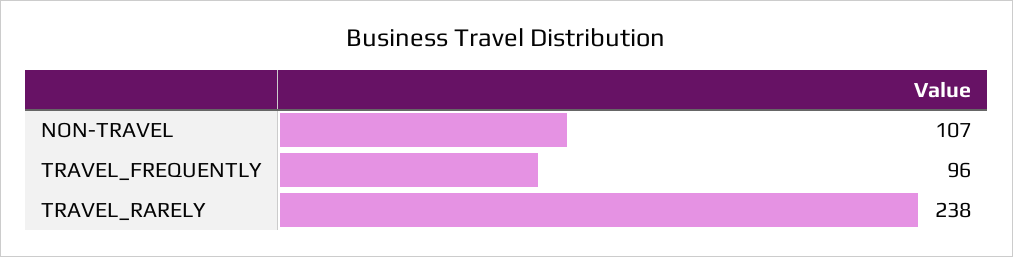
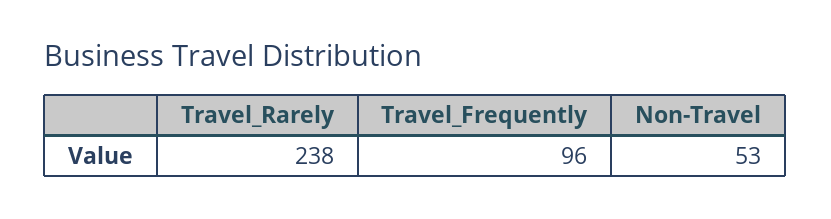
NON-TRAVEL: 107 -> 53

